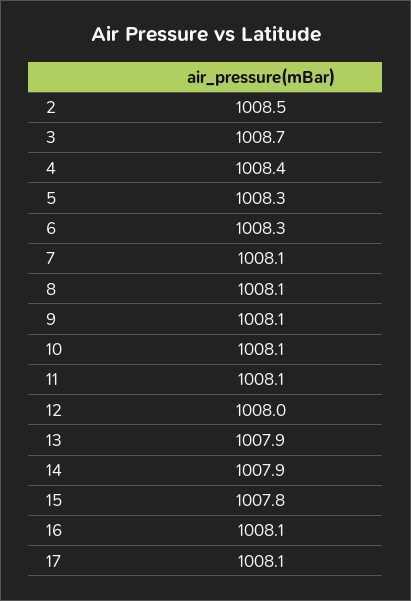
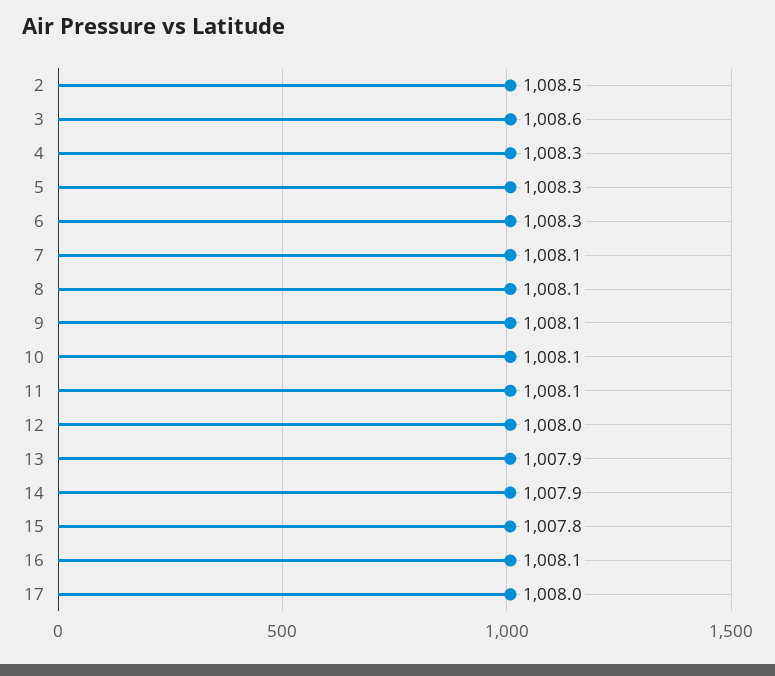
3: 1008.7 -> 1008.6
4: 1008.4 -> 1008.3
17: 1008.1 -> 1008

